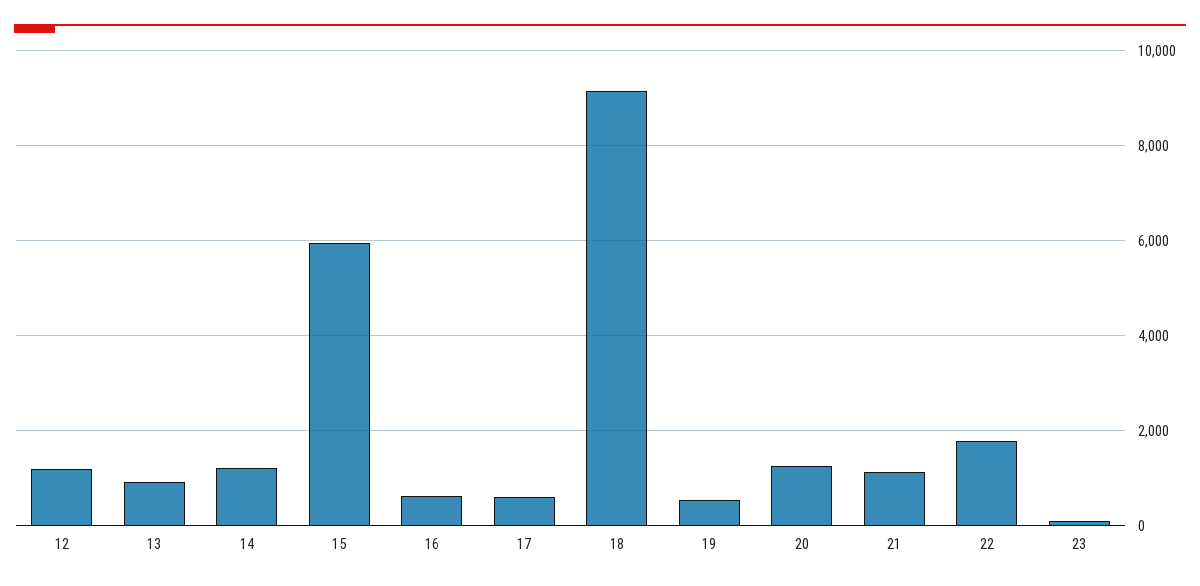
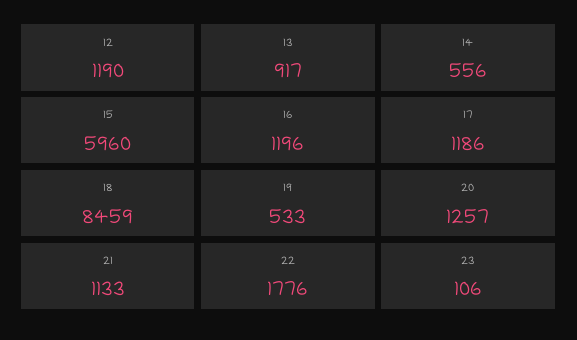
14: 1200 -> 556
16: 600 -> 1196
17: 600 -> 1186
18: 9200 -> 8459

